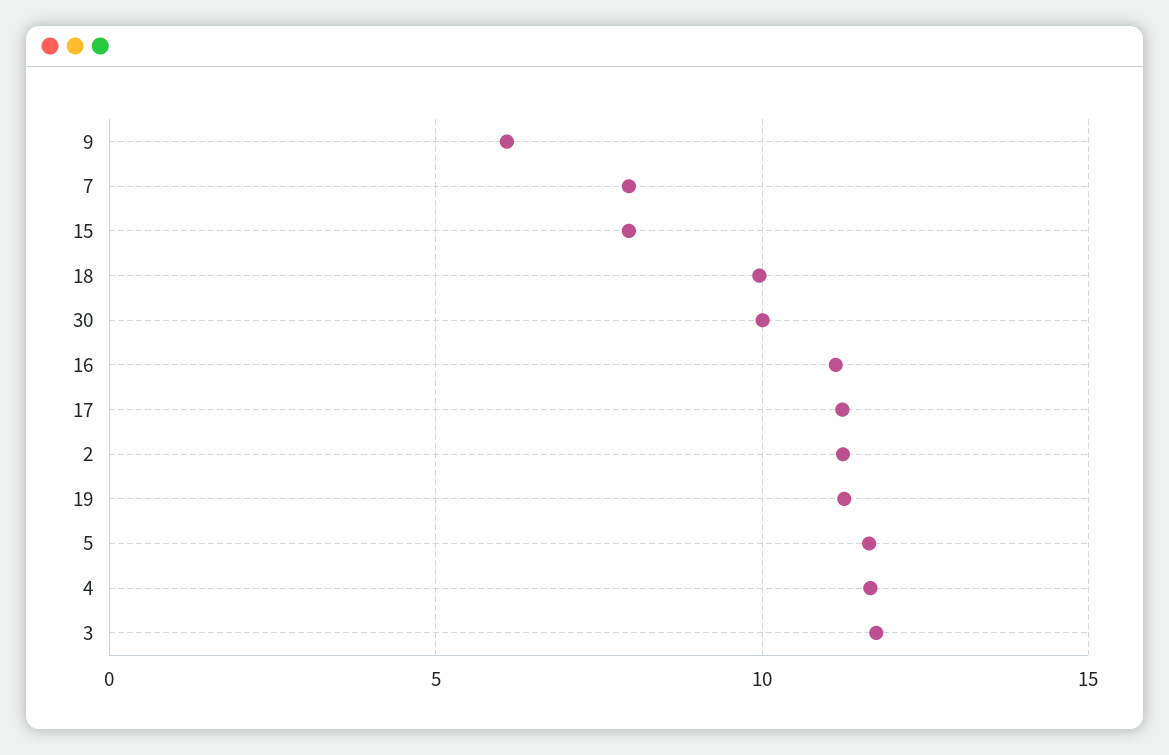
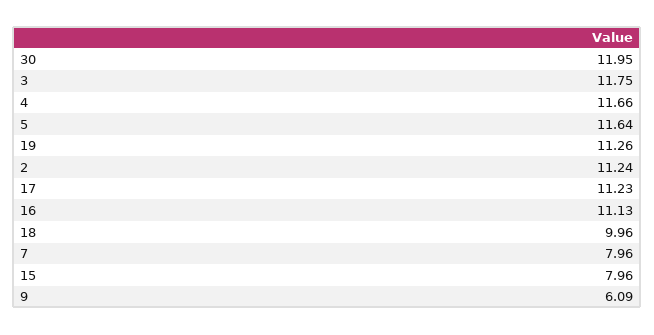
30: 10 -> 11.95

